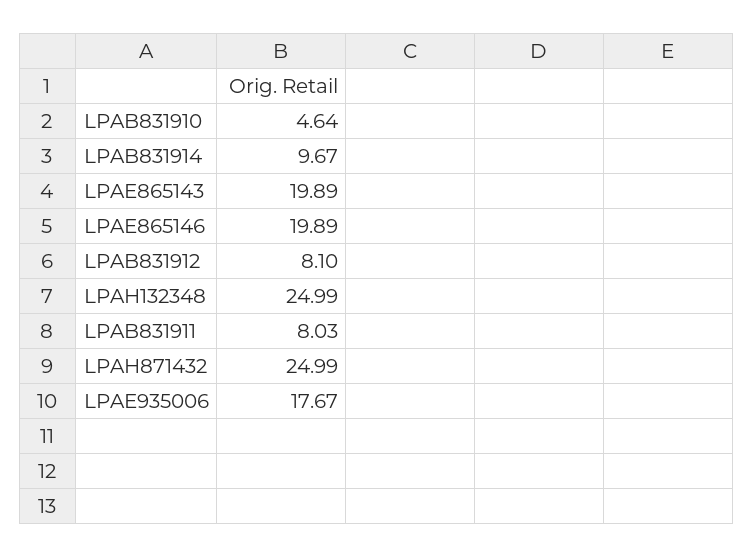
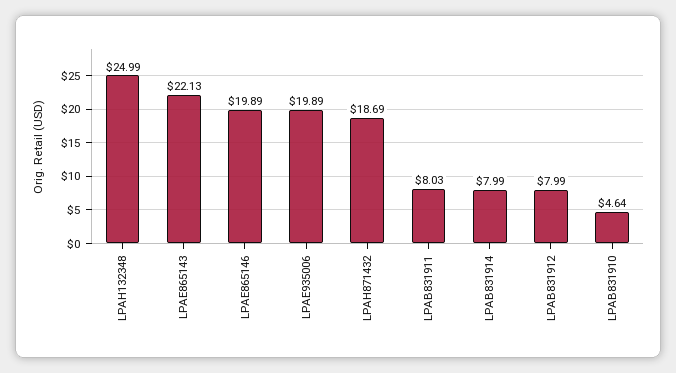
LPAB831914: 9.67 -> 7.99
LPAE865143: 19.89 -> 22.13
LPAB831912: 8.1 -> 7.99
LPAH871432: 24.99 -> 18.69
LPAE935006: 17.67 -> 19.89

